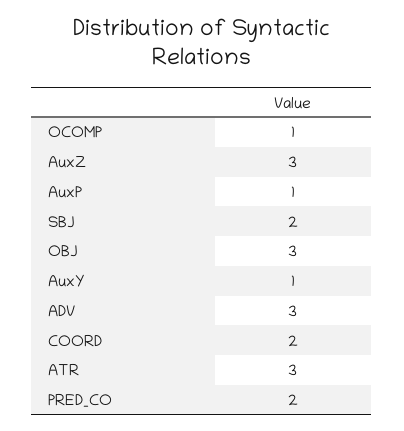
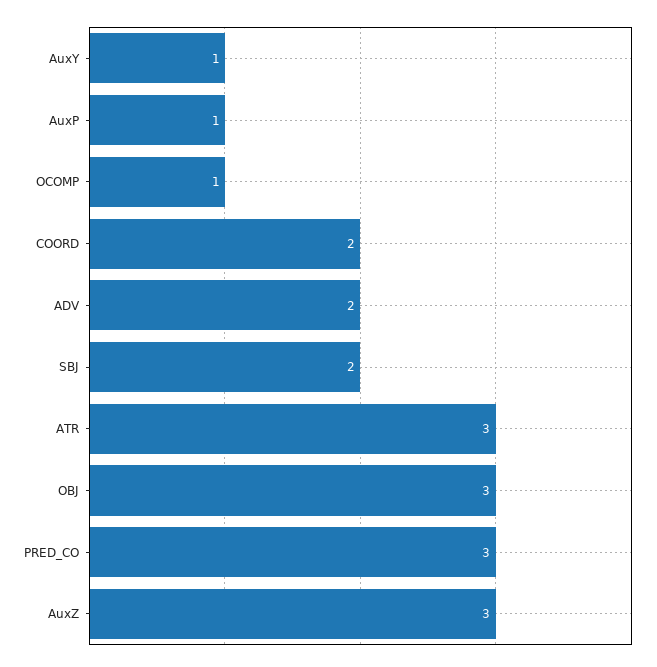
ADV: 3 -> 2
PRED_CO: 2 -> 3

